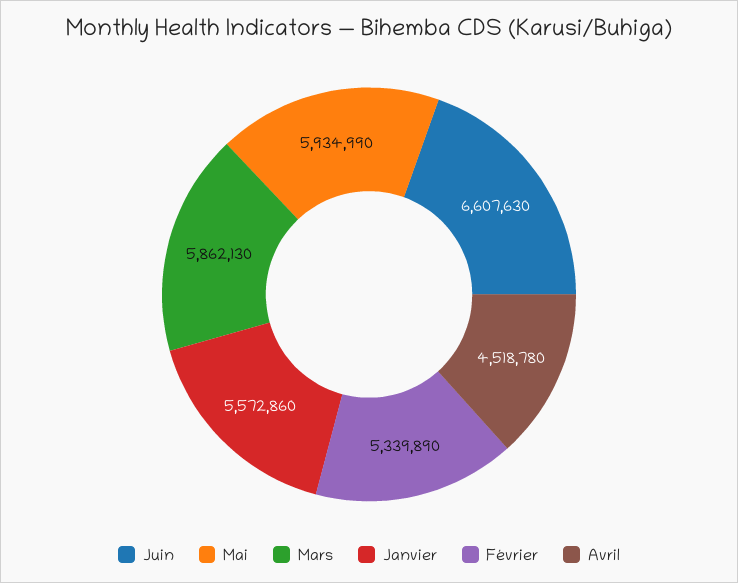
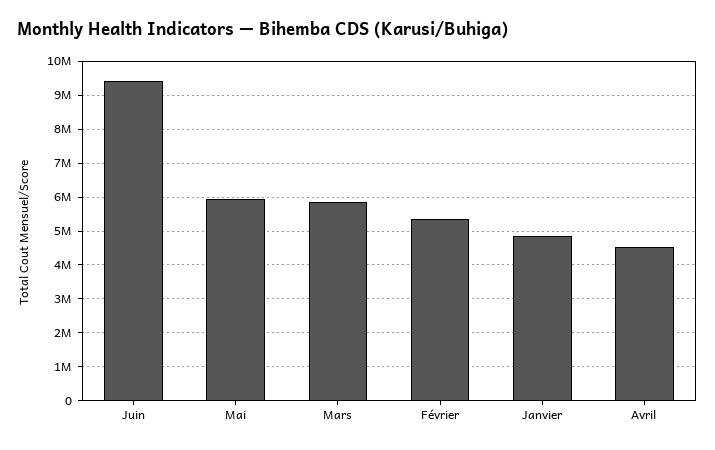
Juin: 6607630 -> 9400000
Janvier: 5572860 -> 4800000

